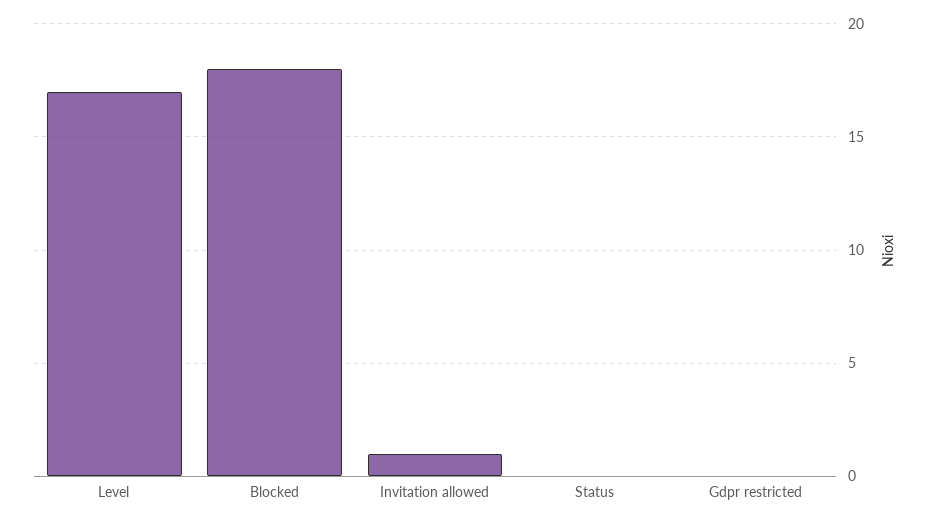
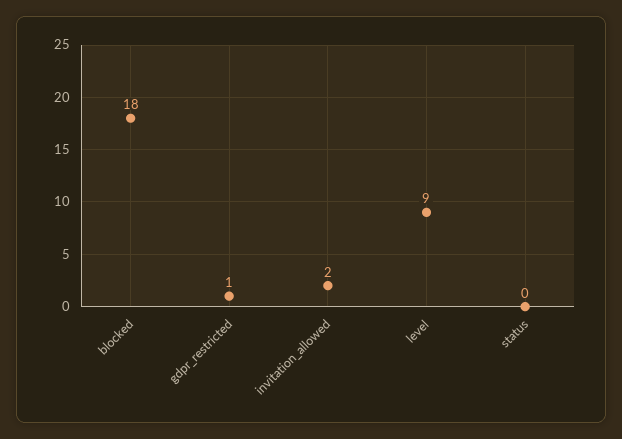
Level: 17 -> 9
Invitation allowed: 1 -> 2
Gdpr restricted: 0 -> 1

